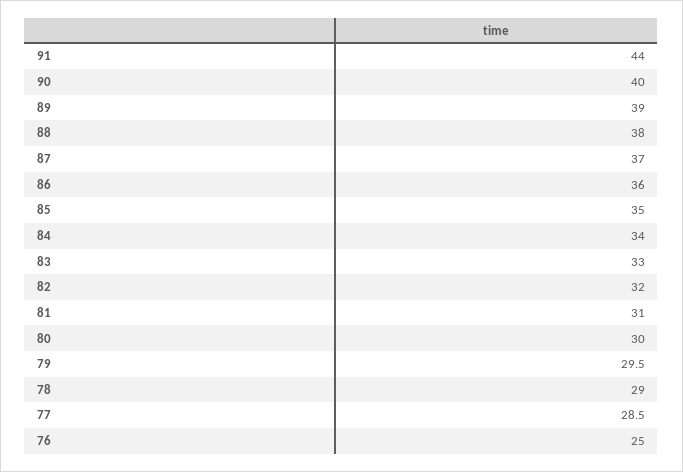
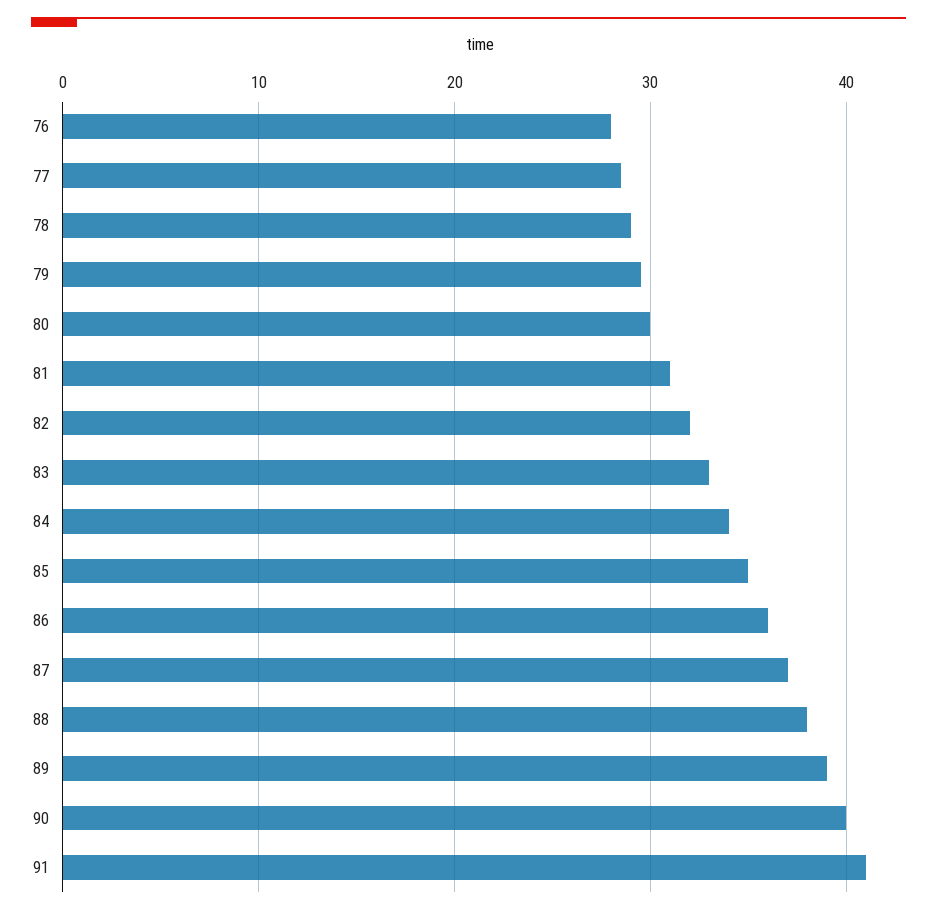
91: 44 -> 41
76: 25 -> 28

